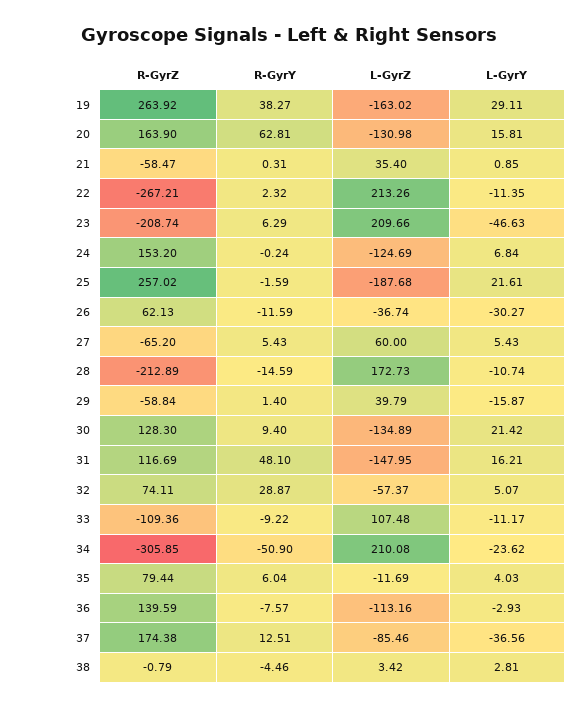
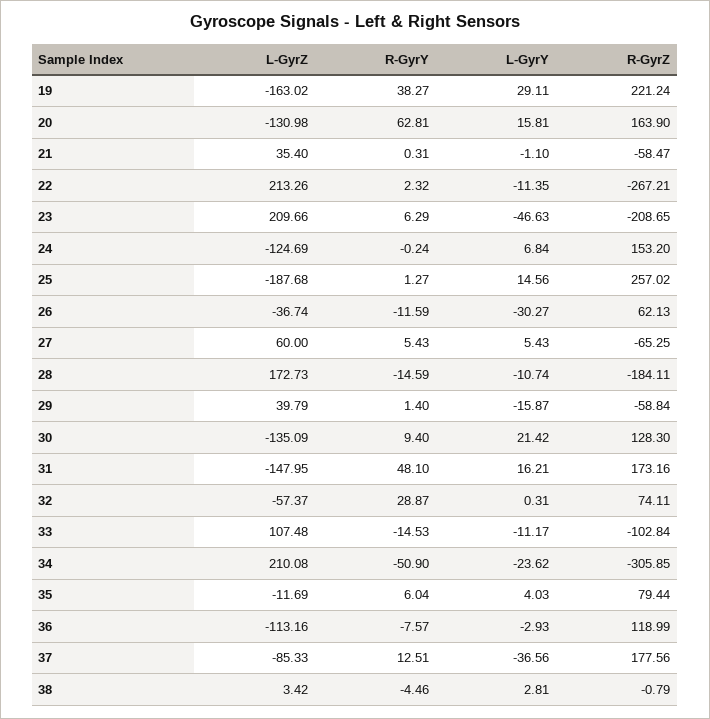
R-GyrZ, 19: 263.92 -> 221.24
L-GyrY, 21: 0.85 -> -1.1
R-GyrZ, 23: -208.74 -> -208.65
R-GyrY, 25: -1.59 -> 1.27
L-GyrY, 25: 21.61 -> 14.56
R-GyrZ, 27: -65.2 -> -65.25
R-GyrZ, 28: -212.89 -> -184.11
L-GyrZ, 30: -134.89 -> -135.09
R-GyrZ, 31: 116.69 -> 173.16
L-GyrY, 32: 5.07 -> 0.31
R-GyrZ, 33: -109.36 -> -102.84
R-GyrY, 33: -9.22 -> -14.53
R-GyrZ, 36: 139.59 -> 118.99
R-GyrZ, 37: 174.38 -> 177.56
L-GyrZ, 37: -85.46 -> -85.33

